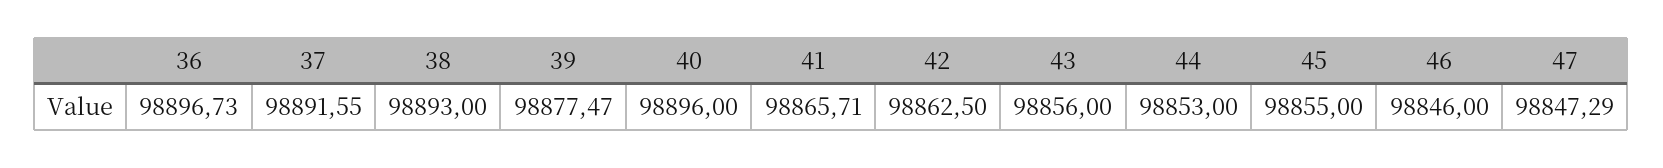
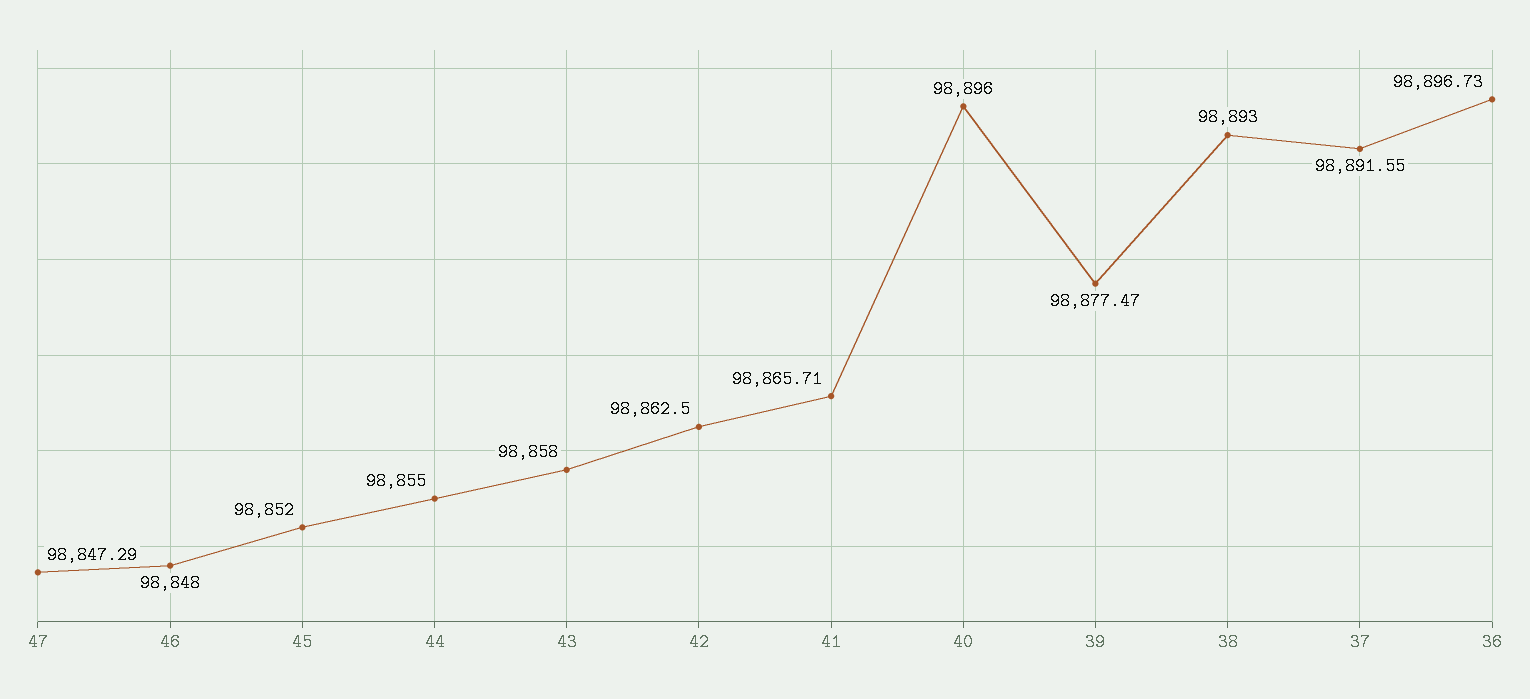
43: 98856 -> 98858
44: 98853 -> 98855
45: 98855 -> 98852
46: 98846 -> 98848

